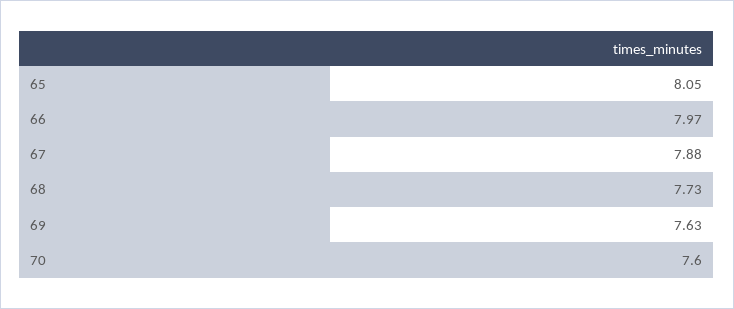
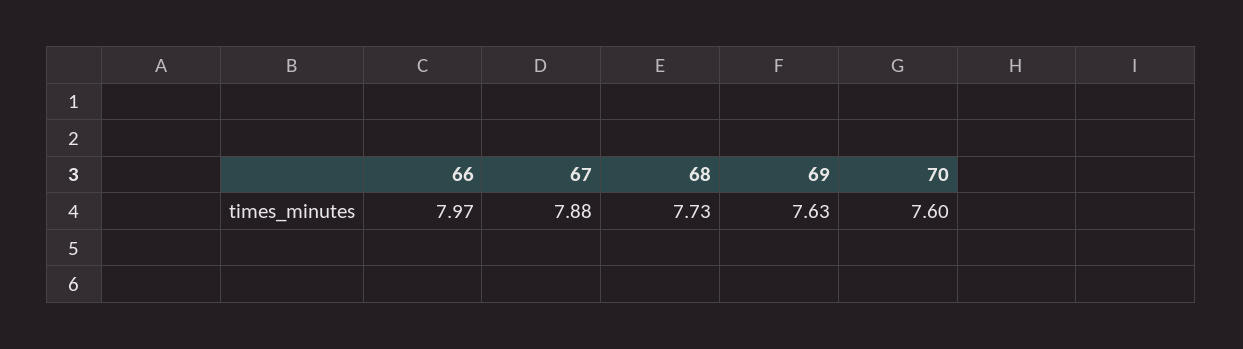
65: 8.05 -> none

